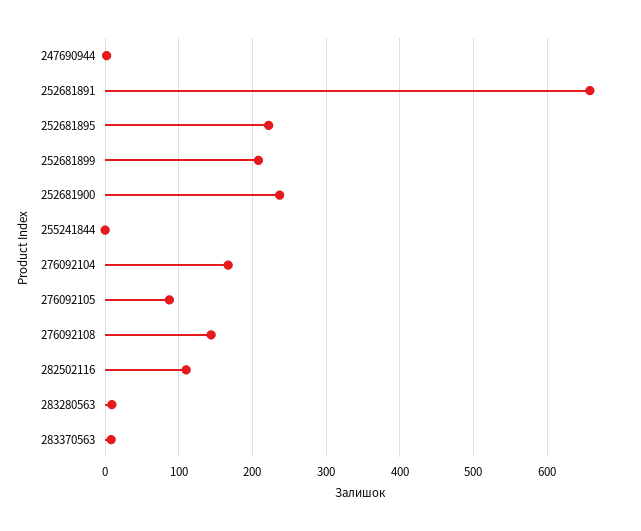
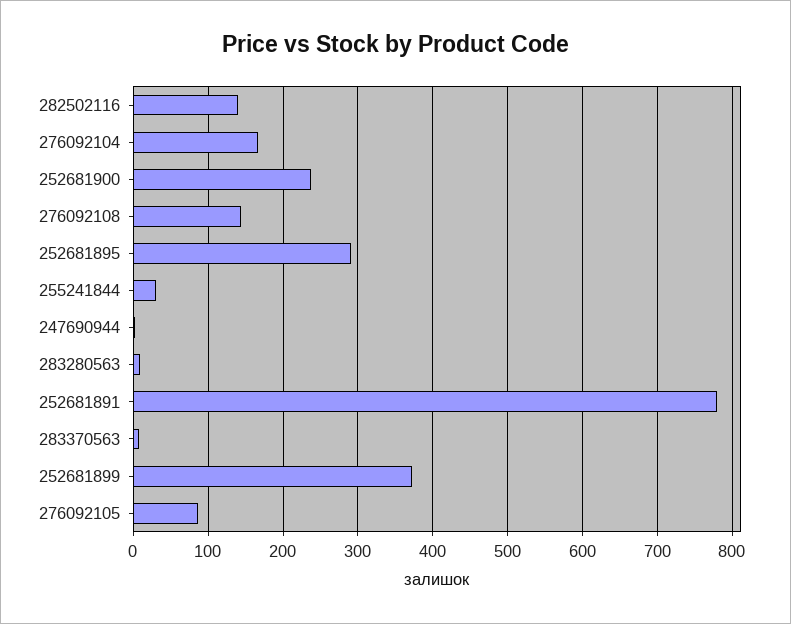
252681891: 660 -> 780
252681895: 220 -> 290
252681899: 210 -> 370
255241844: 0 -> 30
282502116: 110 -> 140

